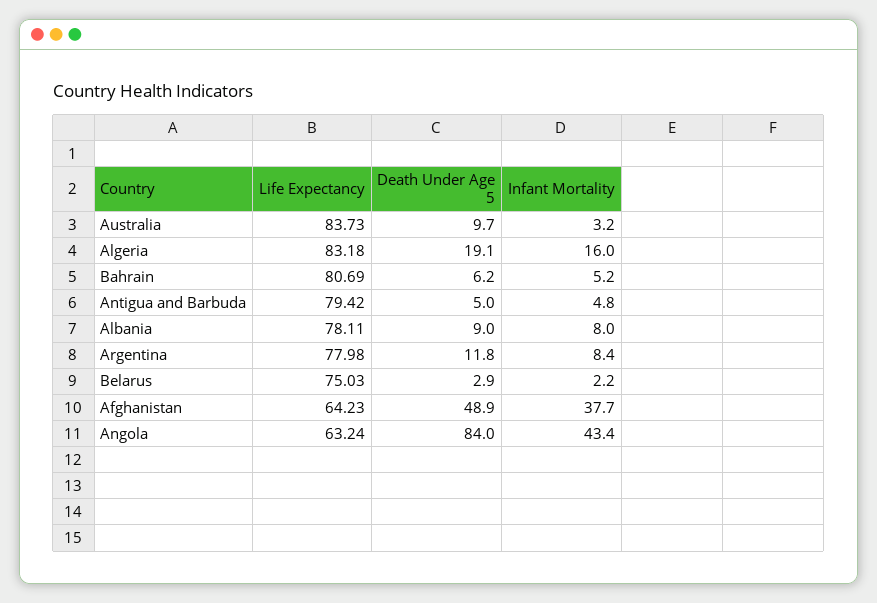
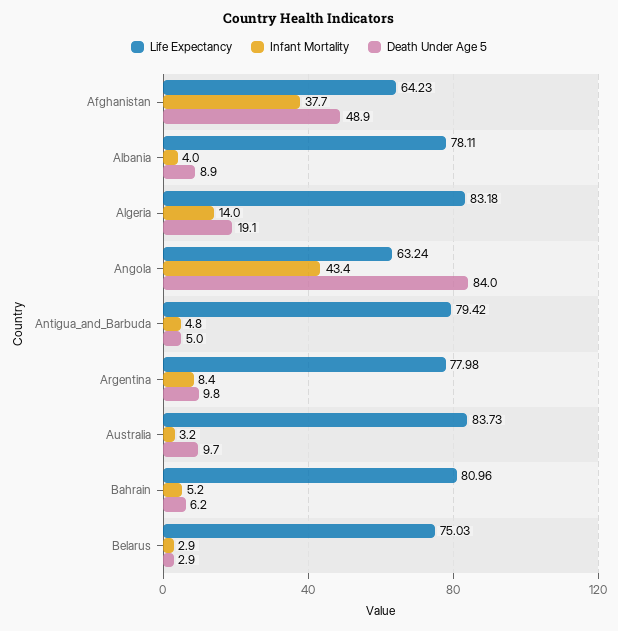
Infant Mortality, Algeria: 16 -> 14
Life Expectancy, Bahrain: 80.69 -> 80.96
Death Under Age 5, Albania: 9 -> 8.9
Infant Mortality, Albania: 8 -> 4
Death Under Age 5, Argentina: 11.8 -> 9.8
Infant Mortality, Belarus: 2.2 -> 2.9

